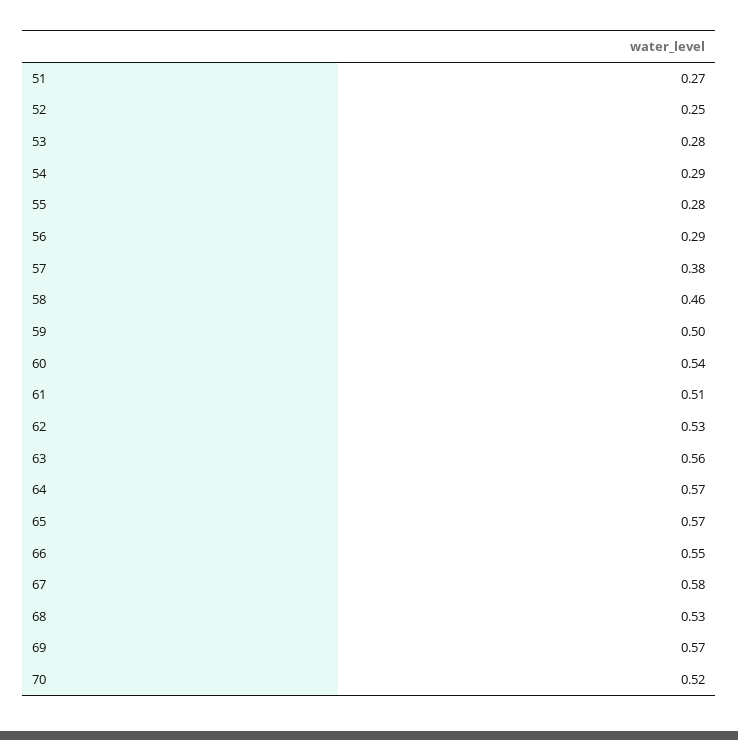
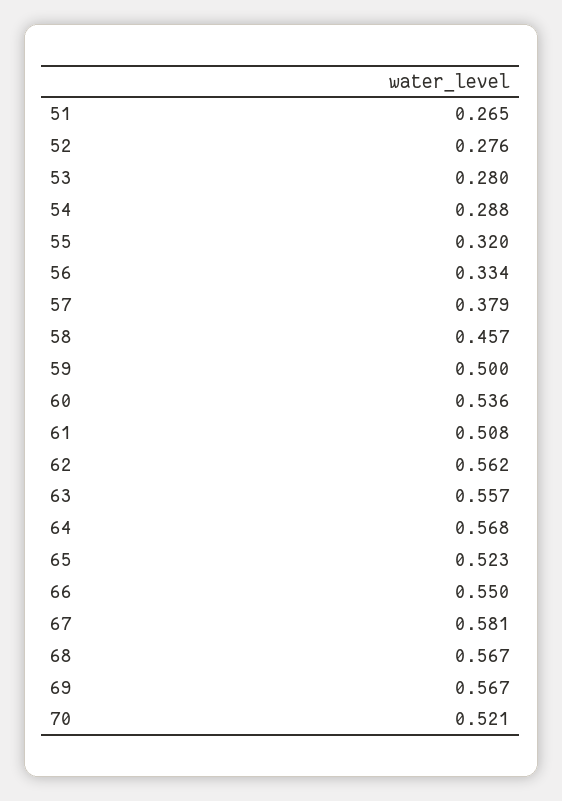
52: 0.25 -> 0.276
55: 0.28 -> 0.32
56: 0.29 -> 0.334
62: 0.53 -> 0.562
65: 0.57 -> 0.523
68: 0.53 -> 0.567

